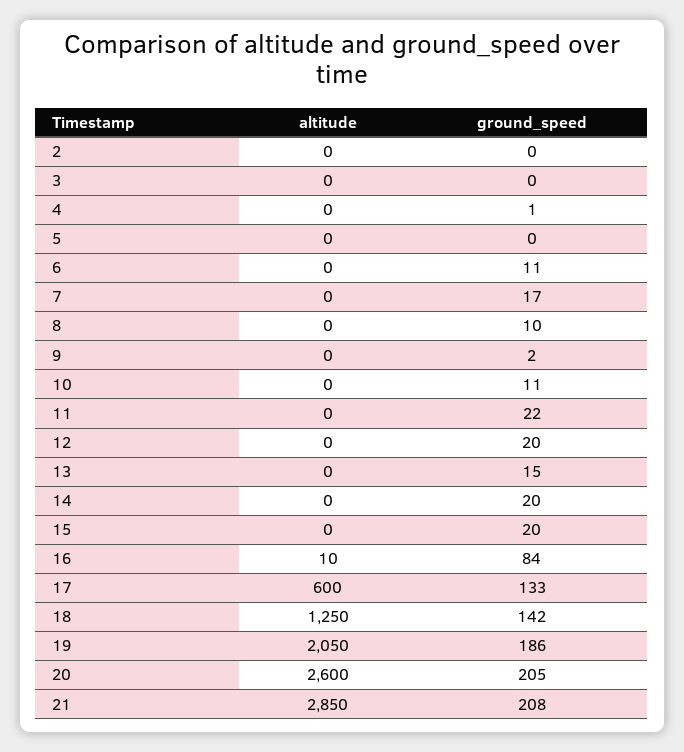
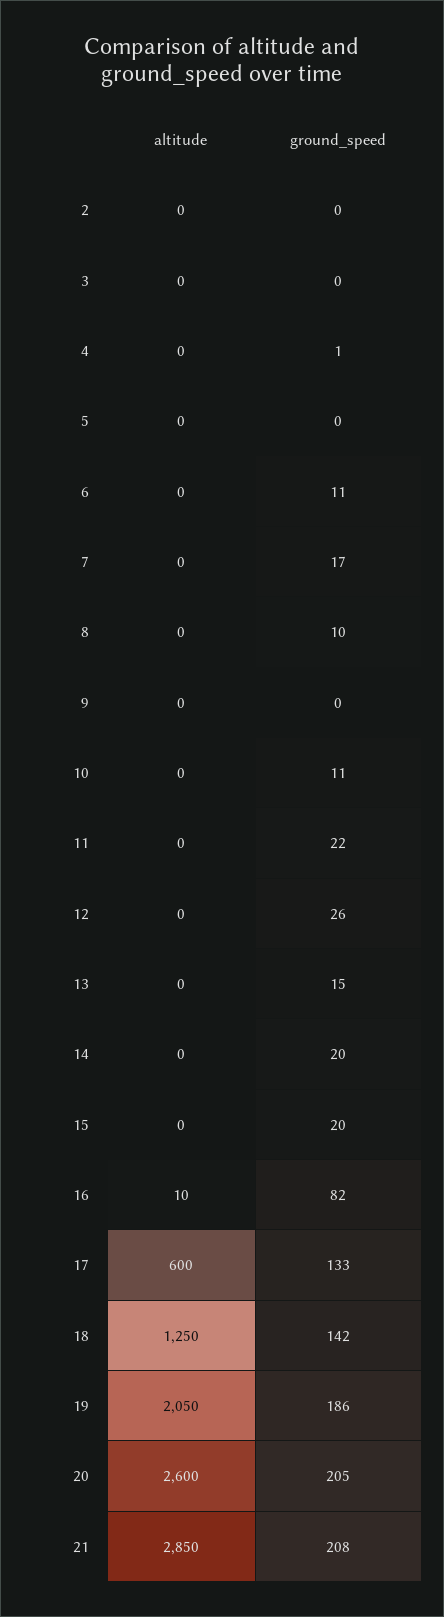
ground_speed, 9: 2 -> 0
ground_speed, 12: 20 -> 26
ground_speed, 16: 84 -> 82

